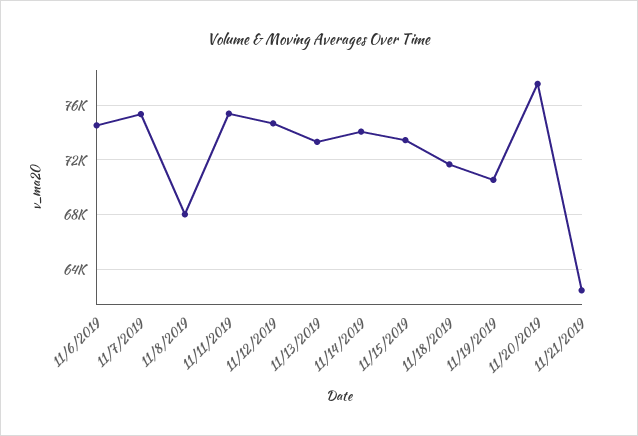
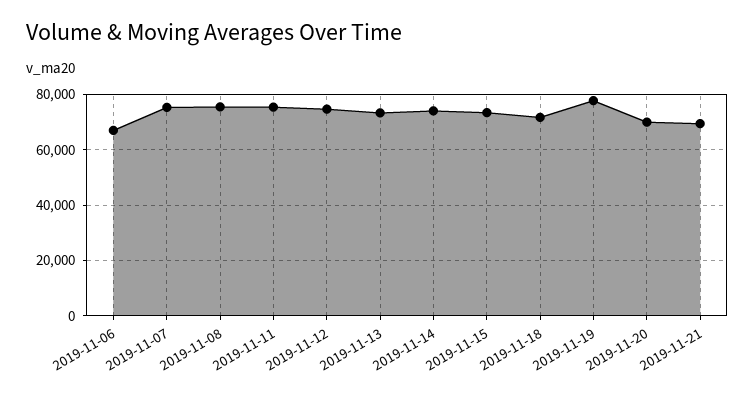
11/6/2019: 74500 -> 67500
11/8/2019: 68000 -> 75000
11/19/2019: 70500 -> 77500
11/20/2019: 77500 -> 70000
11/21/2019: 62500 -> 70000

